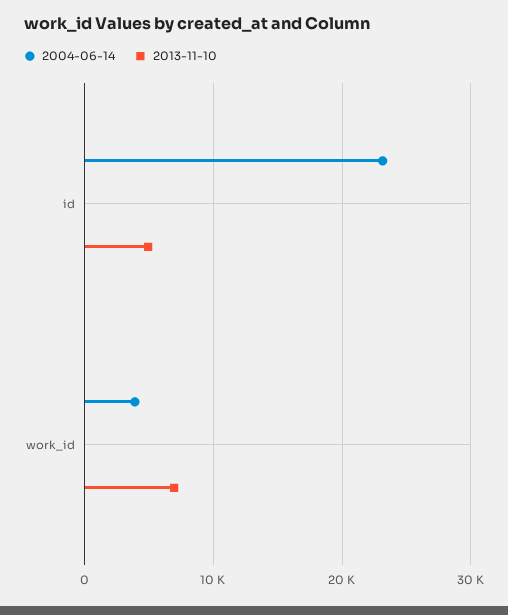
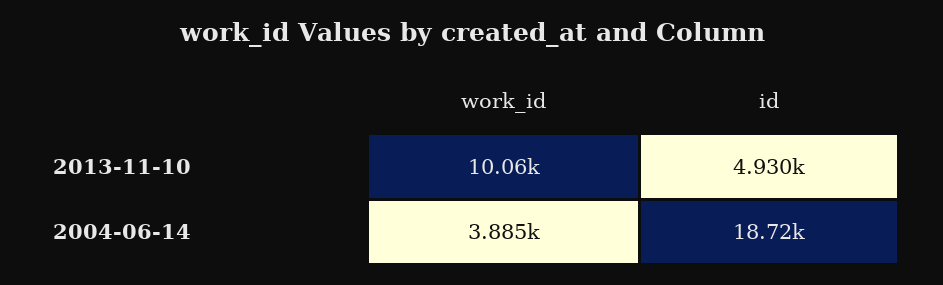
2004-06-14, id: 23000 -> 18720
2013-11-10, work_id: 7000 -> 10060

